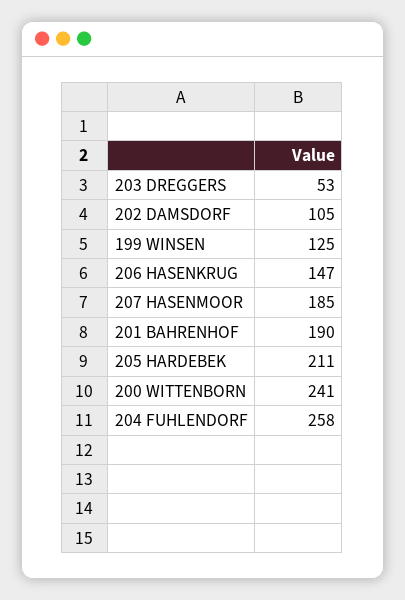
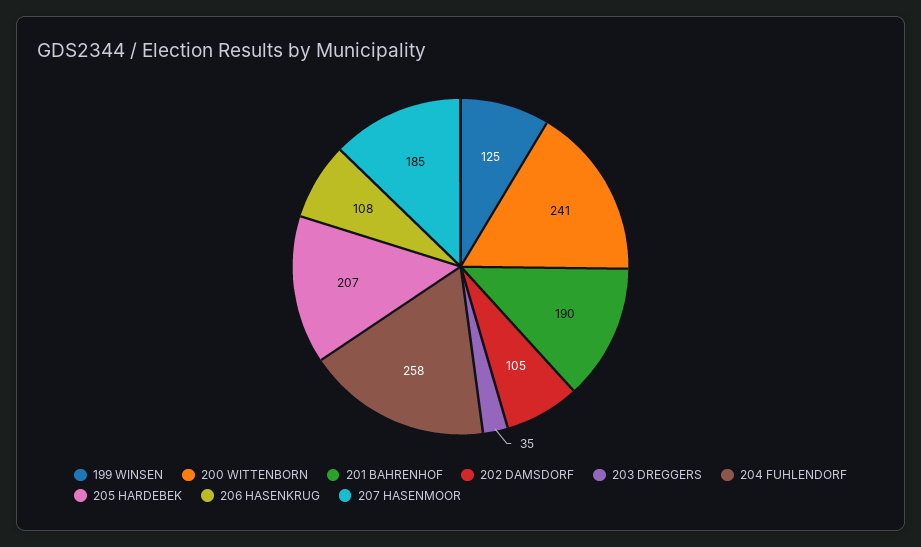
203 DREGGERS: 53 -> 35
206 HASENKRUG: 147 -> 108
205 HARDEBEK: 211 -> 207

